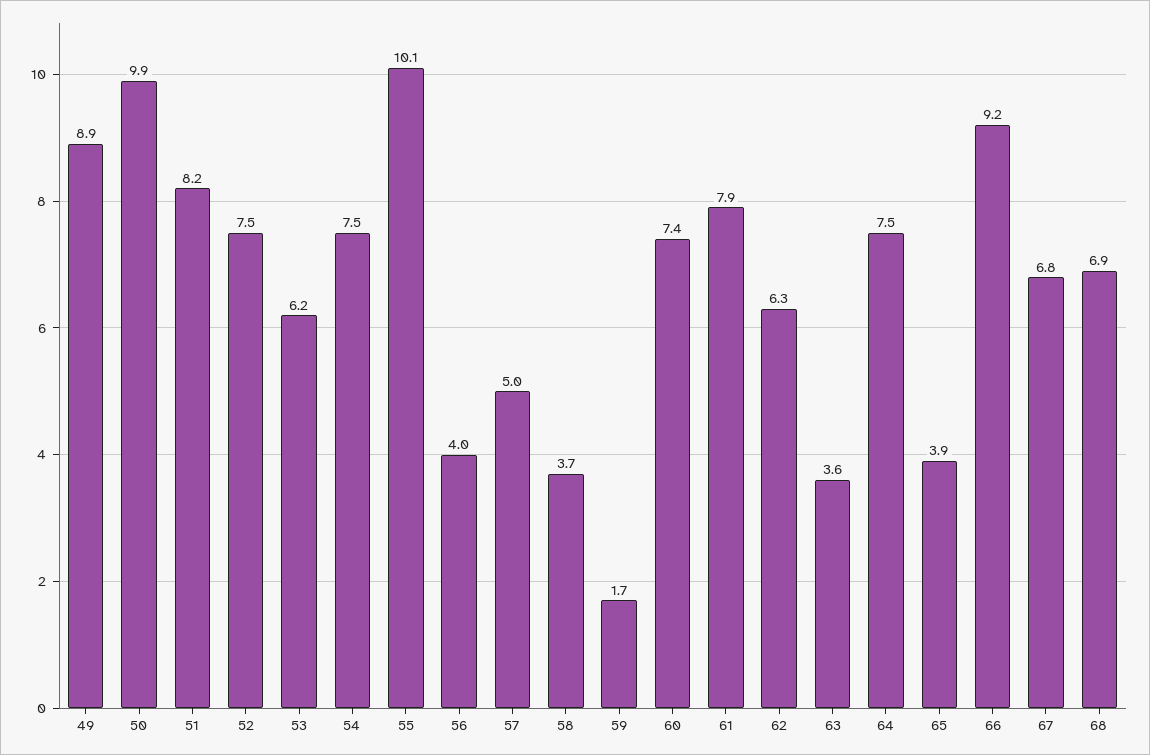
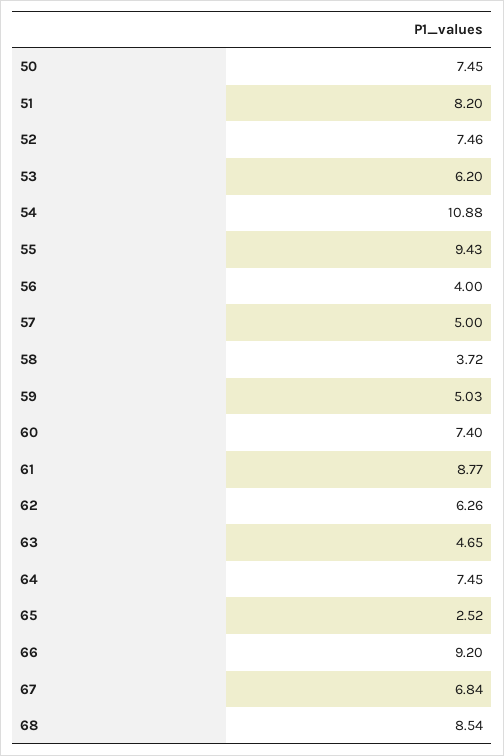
49: 8.9 -> none
50: 9.9 -> 7.45
54: 7.5 -> 10.88
55: 10.1 -> 9.43
59: 1.7 -> 5.03
61: 7.9 -> 8.77
63: 3.6 -> 4.65
65: 3.9 -> 2.52
68: 6.9 -> 8.54

